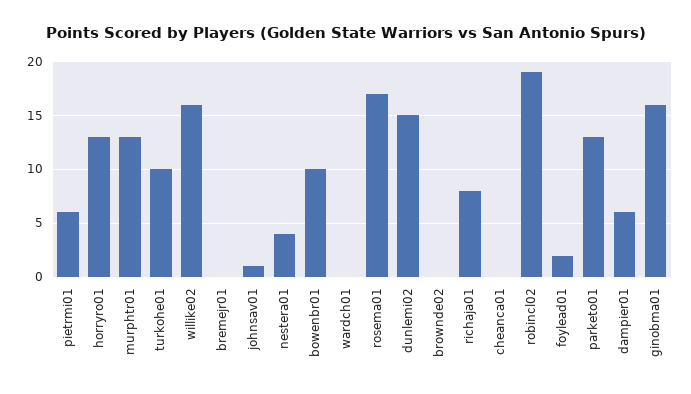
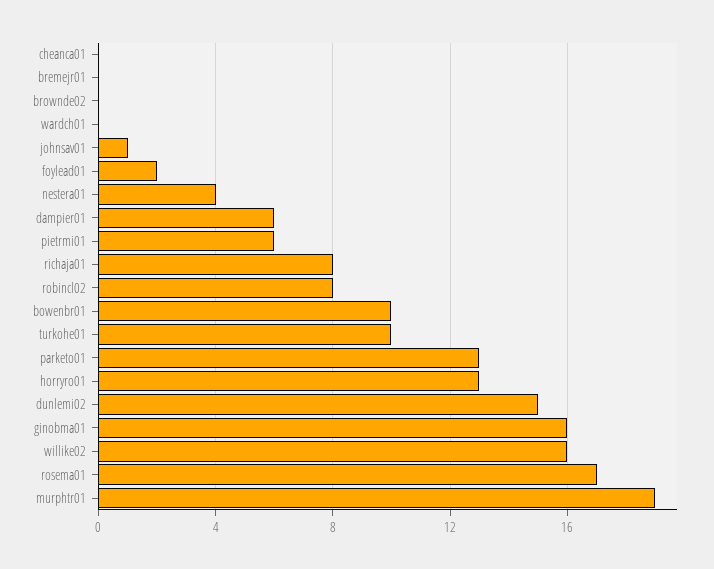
murphtr01: 13 -> 19
robincl02: 19 -> 8

